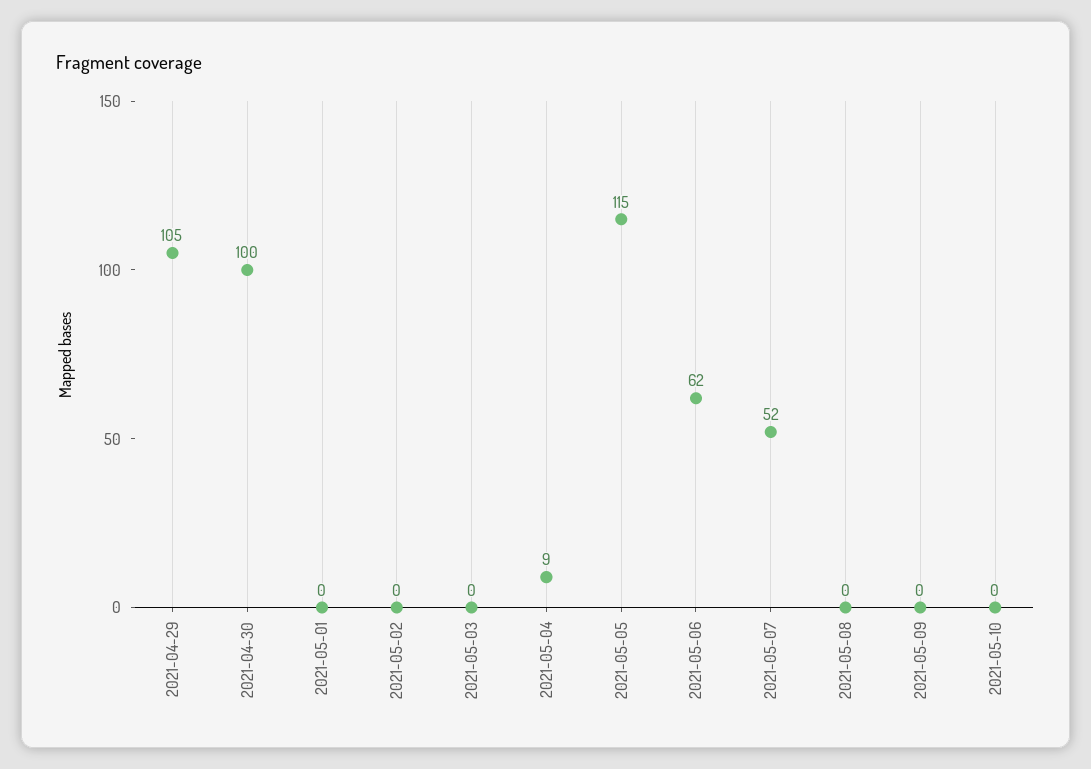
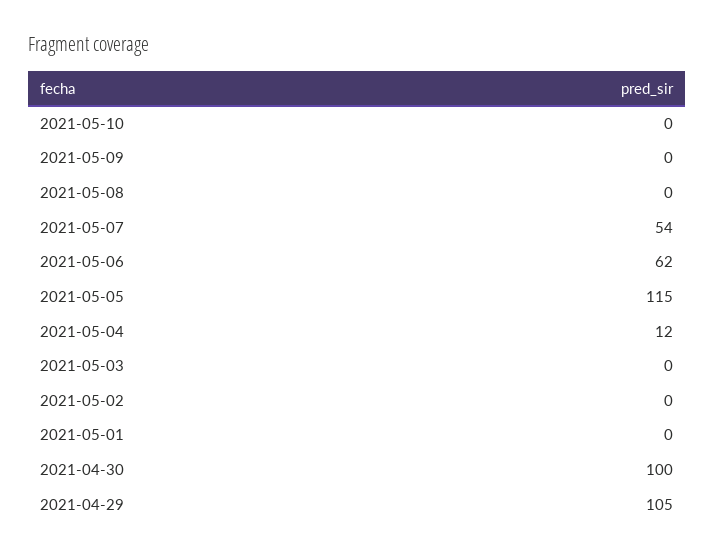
2021-05-04: 9 -> 12
2021-05-07: 52 -> 54

